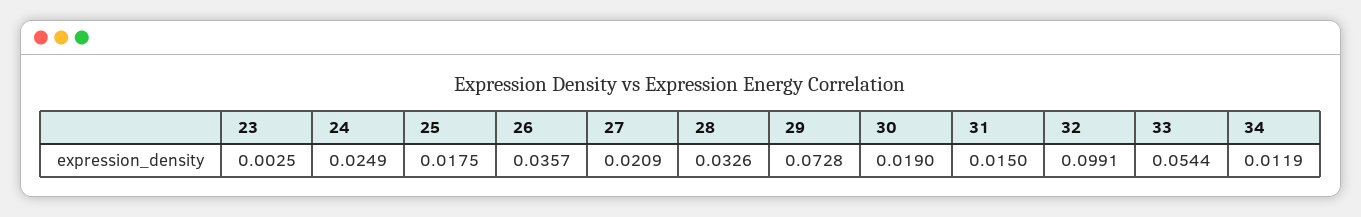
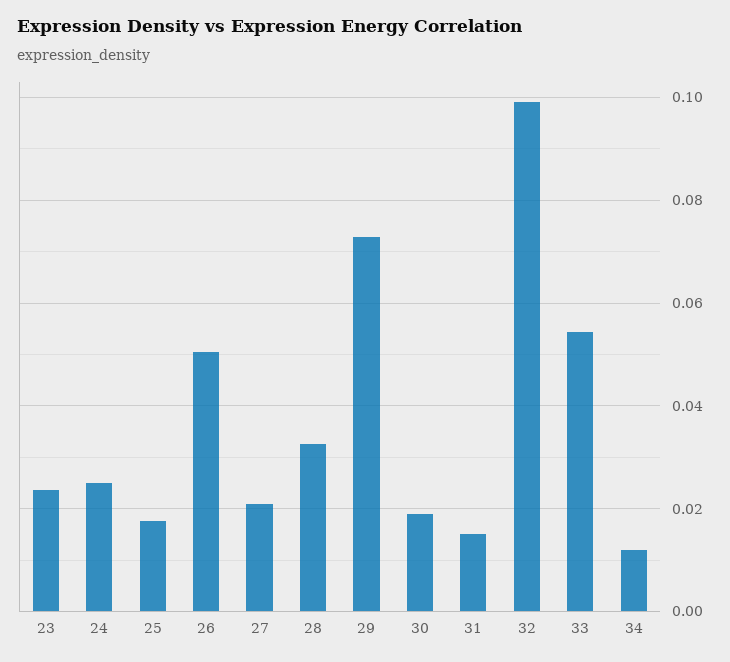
23: 0.0025 -> 0.024
26: 0.0357 -> 0.05

